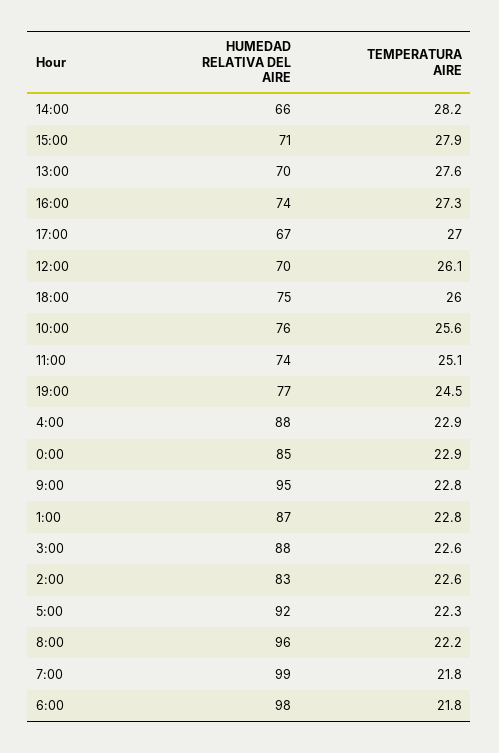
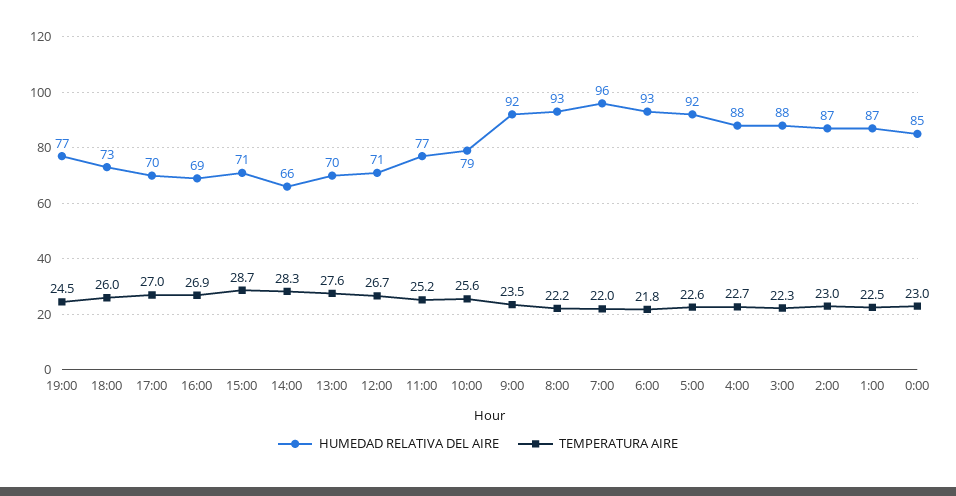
TEMPERATURA AIRE, 14:00: 28.2 -> 28.3
TEMPERATURA AIRE, 15:00: 27.9 -> 28.7
HUMEDAD RELATIVA DEL AIRE, 16:00: 74 -> 69
TEMPERATURA AIRE, 16:00: 27.3 -> 26.9
HUMEDAD RELATIVA DEL AIRE, 17:00: 67 -> 70
HUMEDAD RELATIVA DEL AIRE, 12:00: 70 -> 71
TEMPERATURA AIRE, 12:00: 26.1 -> 26.7
HUMEDAD RELATIVA DEL AIRE, 18:00: 75 -> 73
HUMEDAD RELATIVA DEL AIRE, 10:00: 76 -> 79
HUMEDAD RELATIVA DEL AIRE, 11:00: 74 -> 77
TEMPERATURA AIRE, 11:00: 25.1 -> 25.2
TEMPERATURA AIRE, 4:00: 22.9 -> 22.7
TEMPERATURA AIRE, 0:00: 22.9 -> 23
HUMEDAD RELATIVA DEL AIRE, 9:00: 95 -> 92
TEMPERATURA AIRE, 9:00: 22.8 -> 23.5
TEMPERATURA AIRE, 1:00: 22.8 -> 22.5
TEMPERATURA AIRE, 3:00: 22.6 -> 22.3
HUMEDAD RELATIVA DEL AIRE, 2:00: 83 -> 87
TEMPERATURA AIRE, 2:00: 22.6 -> 23
TEMPERATURA AIRE, 5:00: 22.3 -> 22.6
HUMEDAD RELATIVA DEL AIRE, 8:00: 96 -> 93
HUMEDAD RELATIVA DEL AIRE, 7:00: 99 -> 96
TEMPERATURA AIRE, 7:00: 21.8 -> 22
HUMEDAD RELATIVA DEL AIRE, 6:00: 98 -> 93

